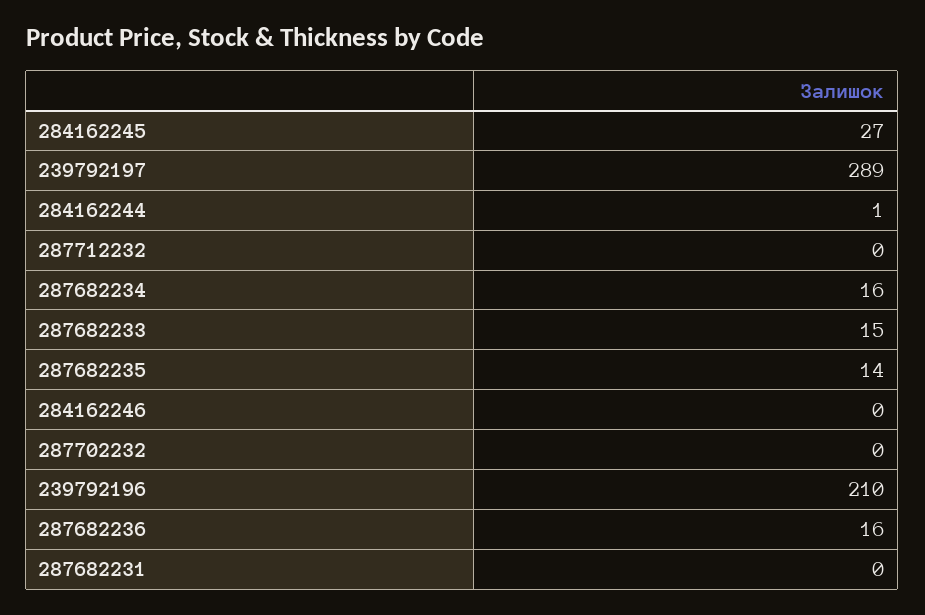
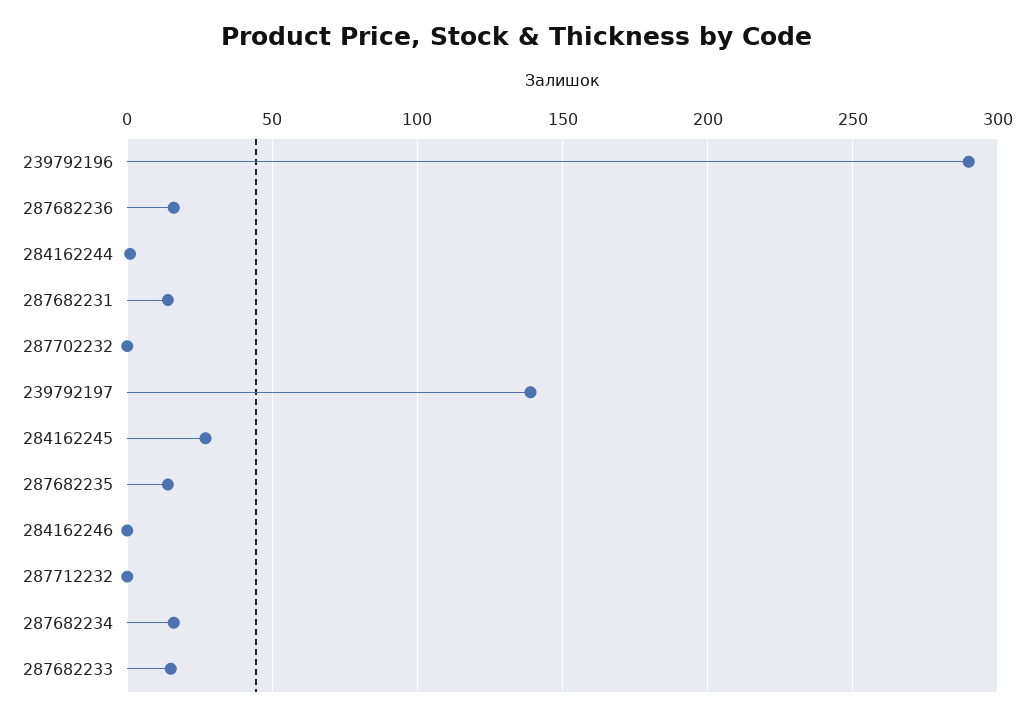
239792197: 289 -> 140
239792196: 210 -> 290
287682231: 0 -> 15

